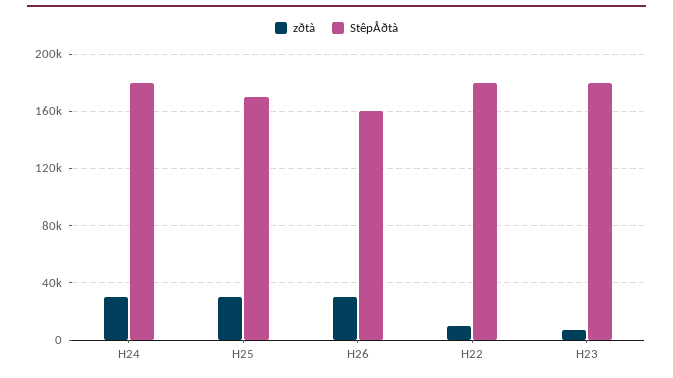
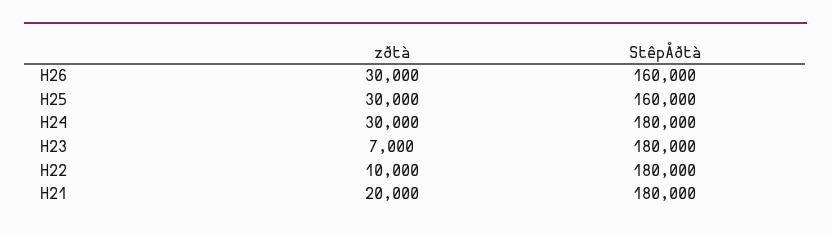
StêpÅðtà, H25: 170000 -> 160000
zðtà, H21: none -> 20000
StêpÅðtà, H21: none -> 180000

